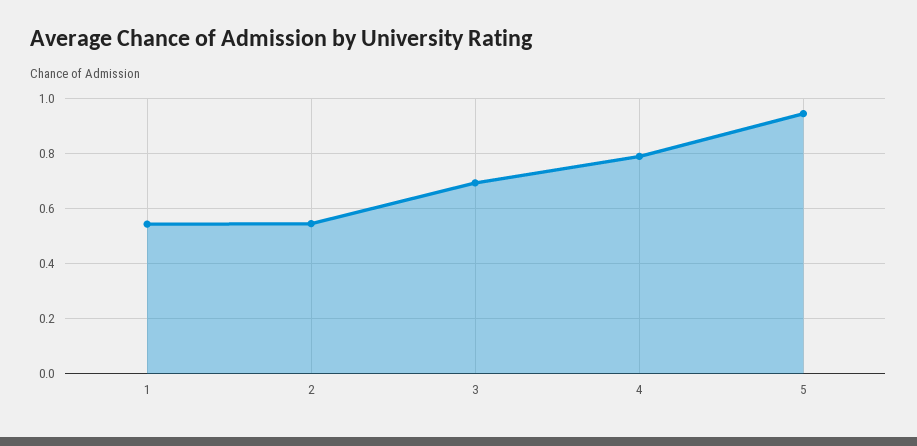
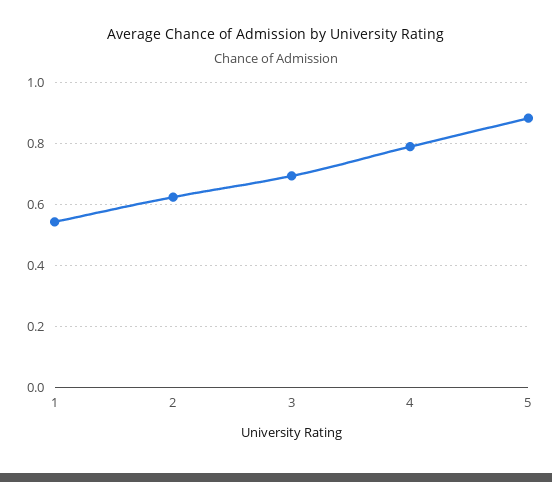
2: 0.55 -> 0.62
5: 0.95 -> 0.88

